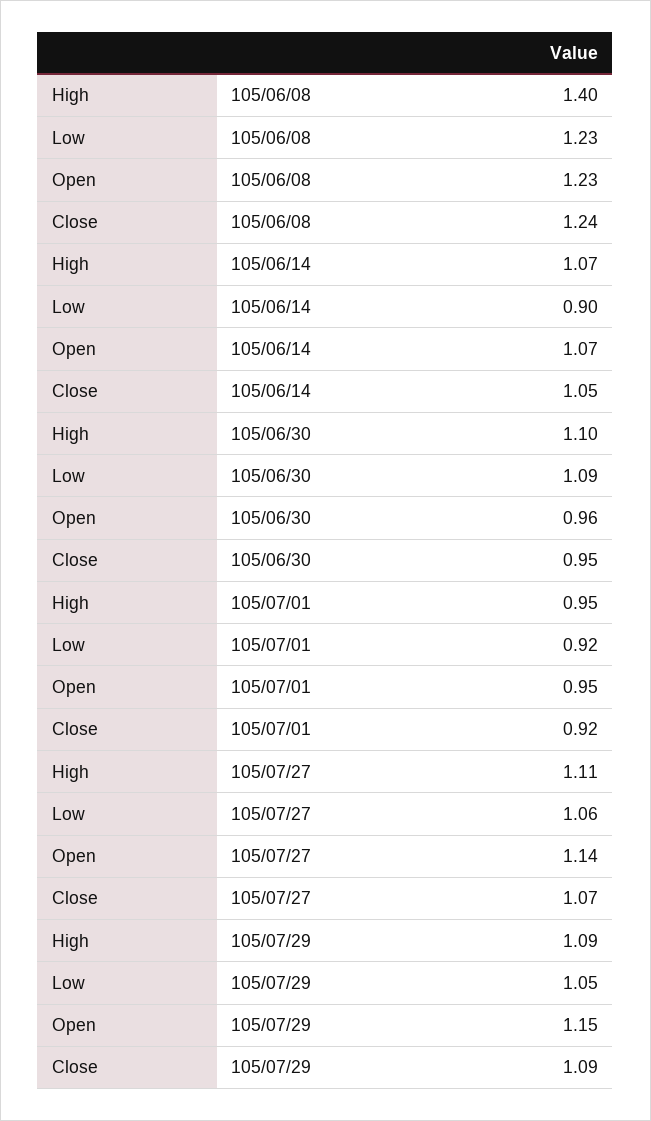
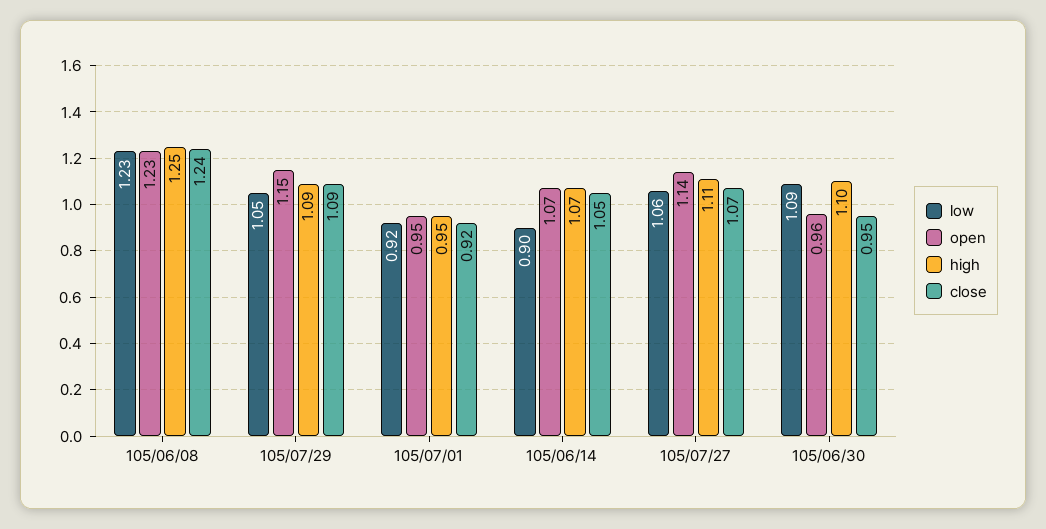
High, 105/06/08: 1.4 -> 1.25

